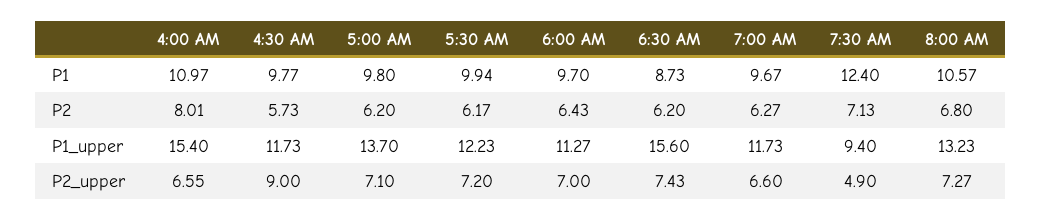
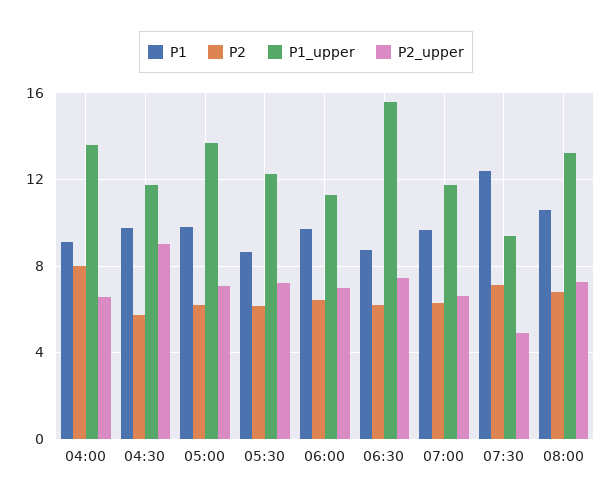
P1, 4:00 AM: 10.97 -> 9
P1, 5:30 AM: 9.94 -> 8.5
P1_upper, 4:00 AM: 15.4 -> 13.5

